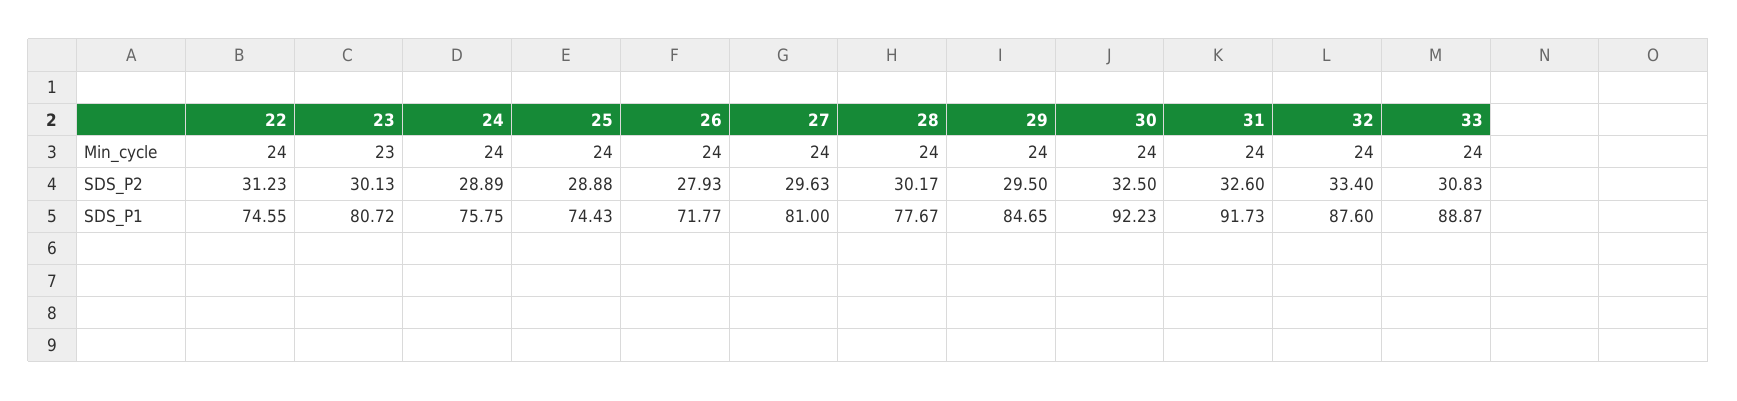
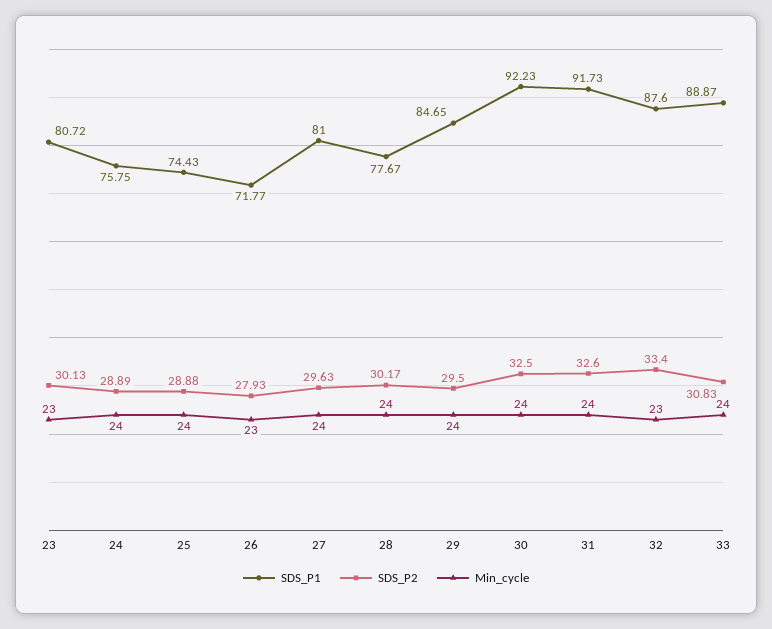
Min_cycle, 22: 24 -> none
Min_cycle, 26: 24 -> 23
Min_cycle, 32: 24 -> 23
SDS_P2, 22: 31.23 -> none
SDS_P1, 22: 74.55 -> none

